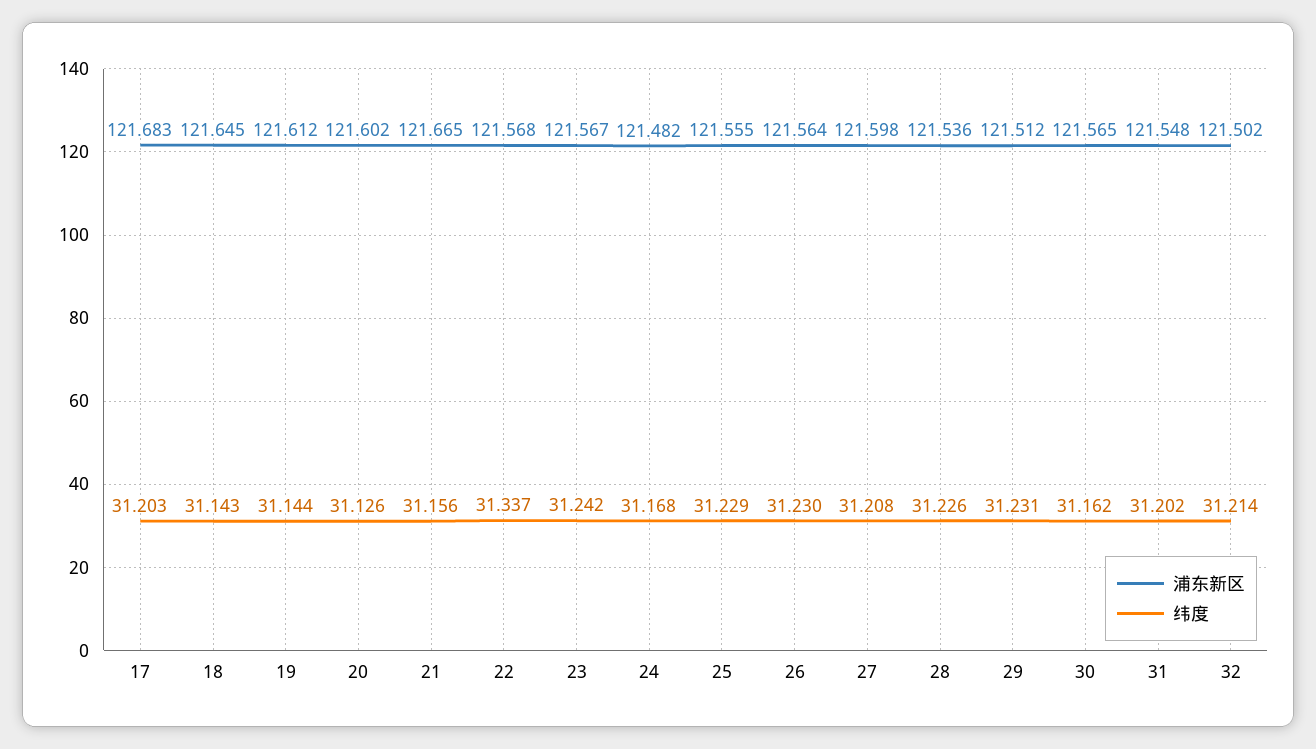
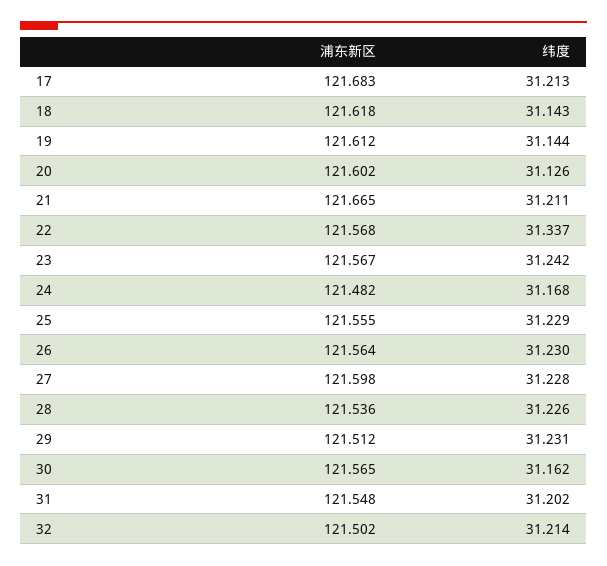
纬度, 17: 31.203 -> 31.213
浦东新区, 18: 121.645 -> 121.618
纬度, 21: 31.156 -> 31.211
纬度, 27: 31.208 -> 31.228

